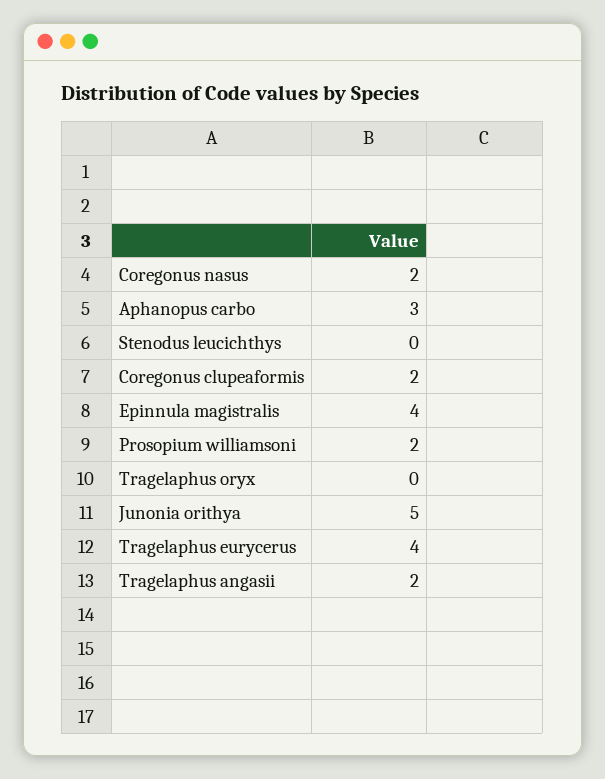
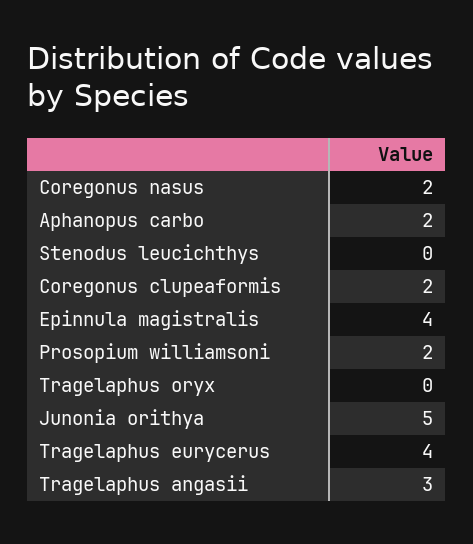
Aphanopus carbo: 3 -> 2
Tragelaphus angasii: 2 -> 3

